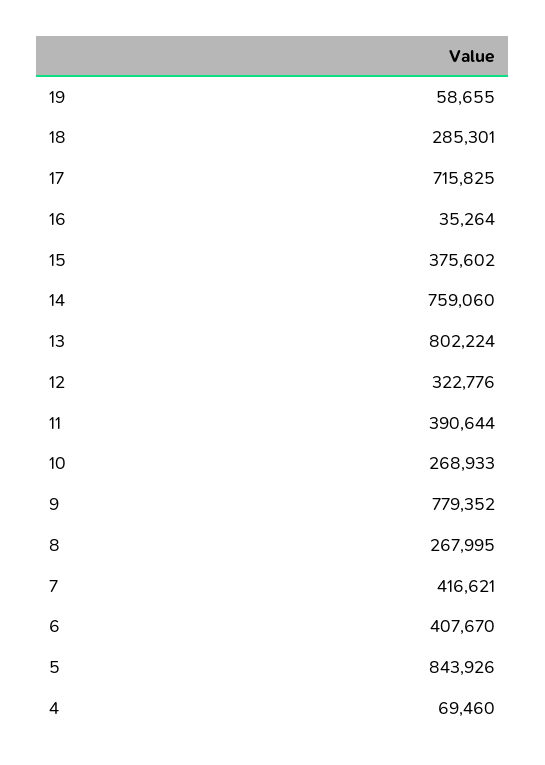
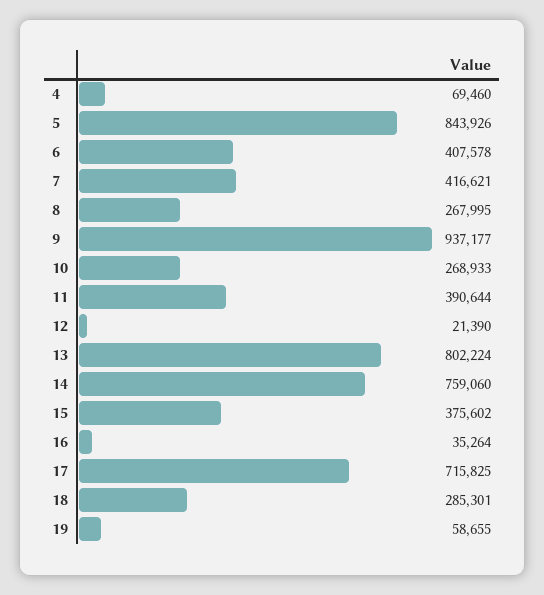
12: 322776 -> 21390
9: 779352 -> 937177
6: 407670 -> 407578

